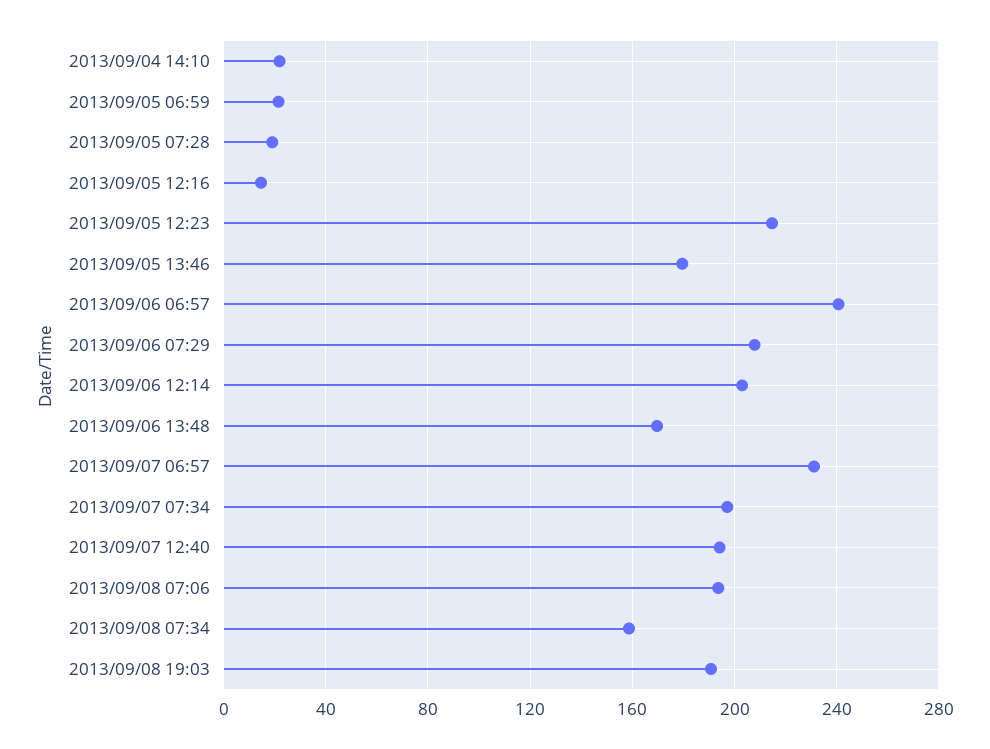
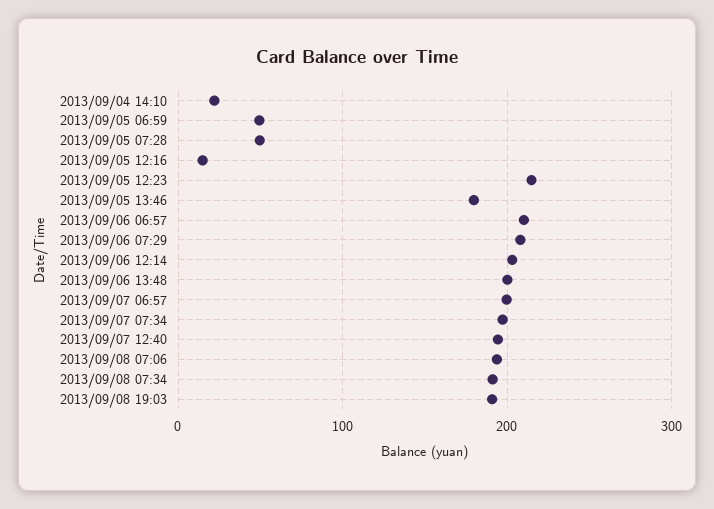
2013/09/05 06:59: 20 -> 50
2013/09/05 07:28: 20 -> 50
2013/09/06 06:57: 240 -> 210
2013/09/06 13:48: 170 -> 200
2013/09/07 06:57: 230 -> 200
2013/09/08 07:34: 160 -> 190

